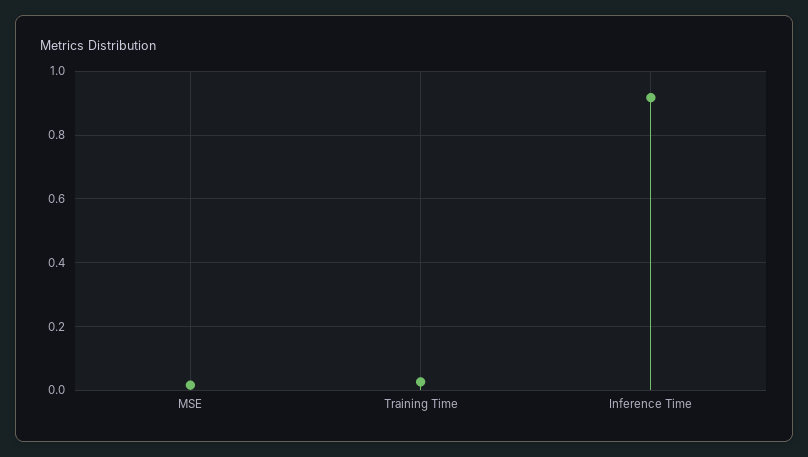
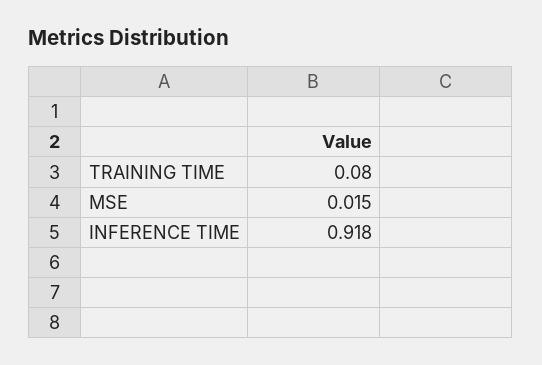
Training Time: 0.02 -> 0.08

